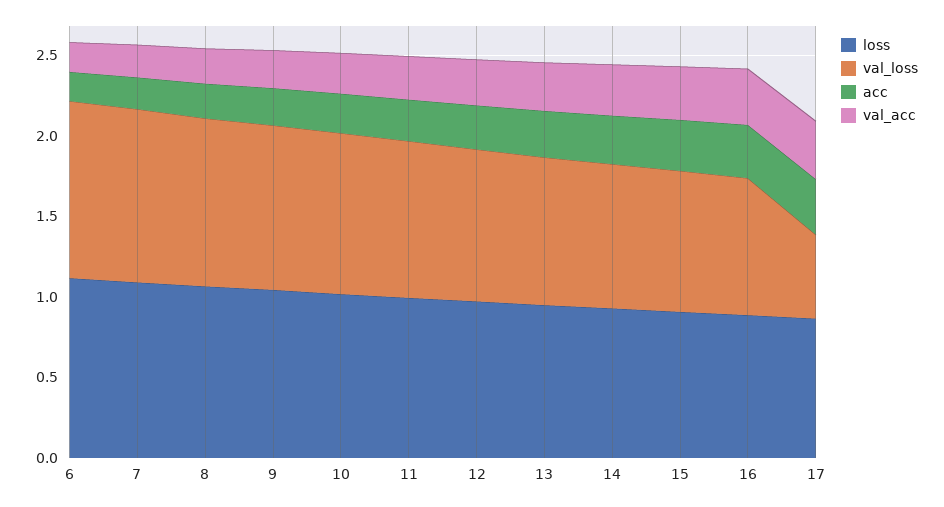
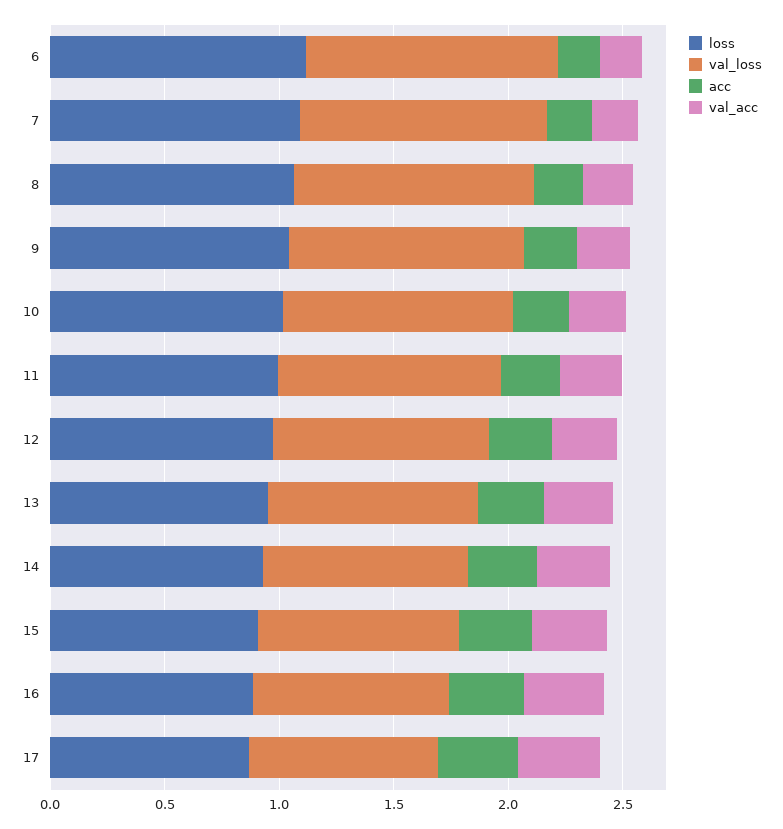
val_loss, 17: 0.5 -> 0.8

